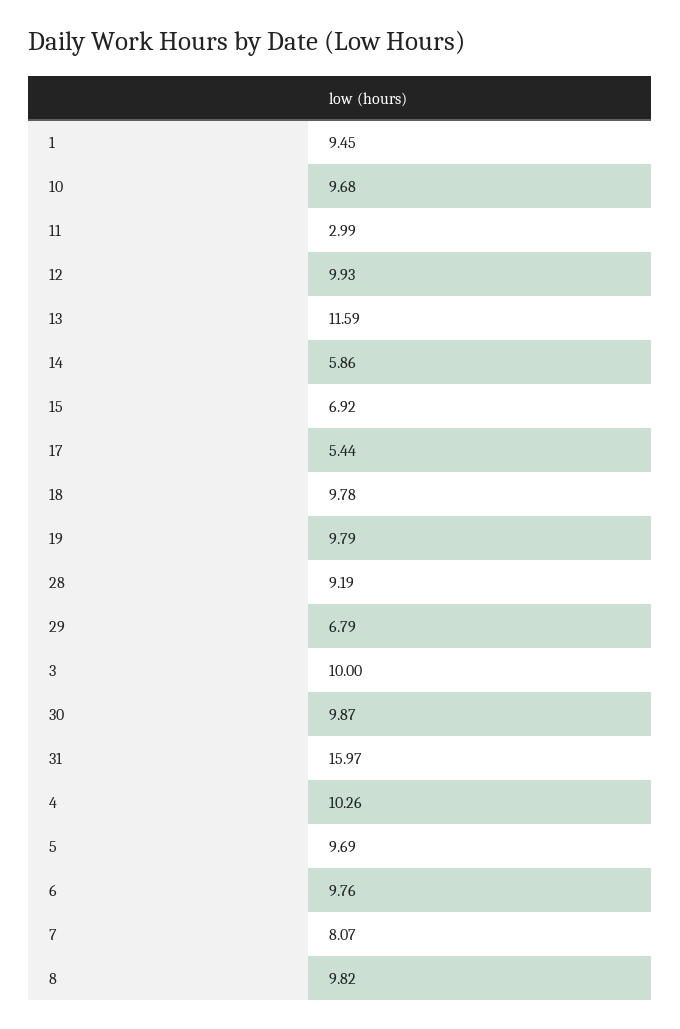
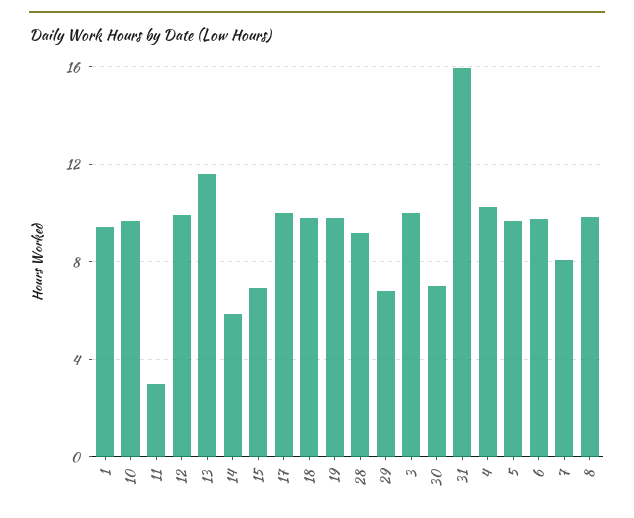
17: 5.44 -> 10
30: 9.87 -> 7

